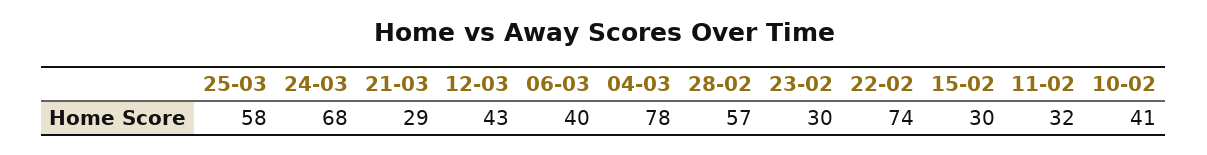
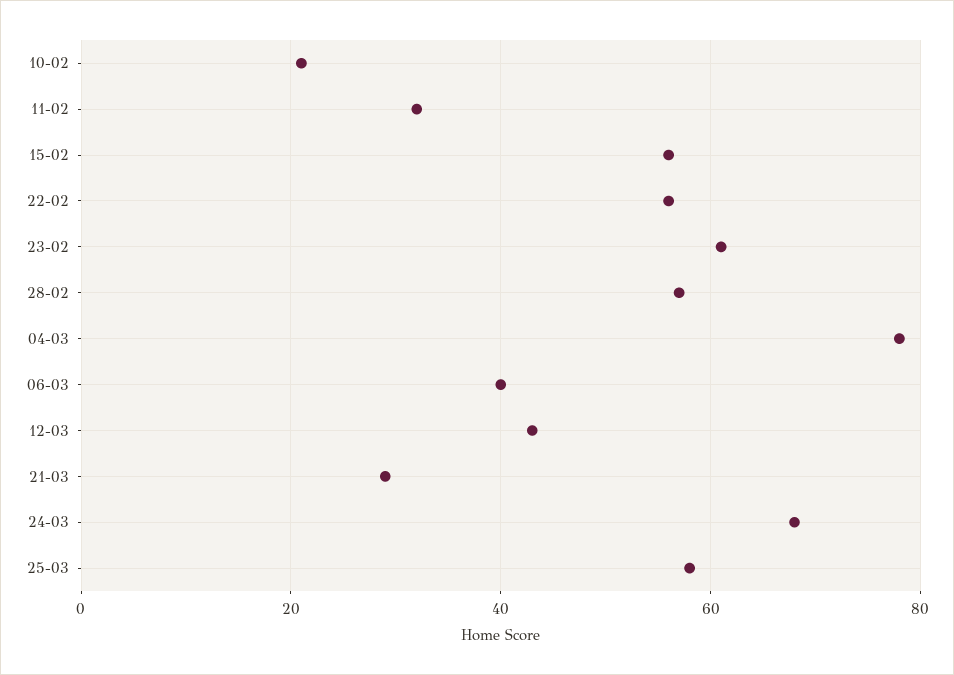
23-02: 30 -> 60
22-02: 74 -> 55
15-02: 30 -> 55
10-02: 41 -> 20

